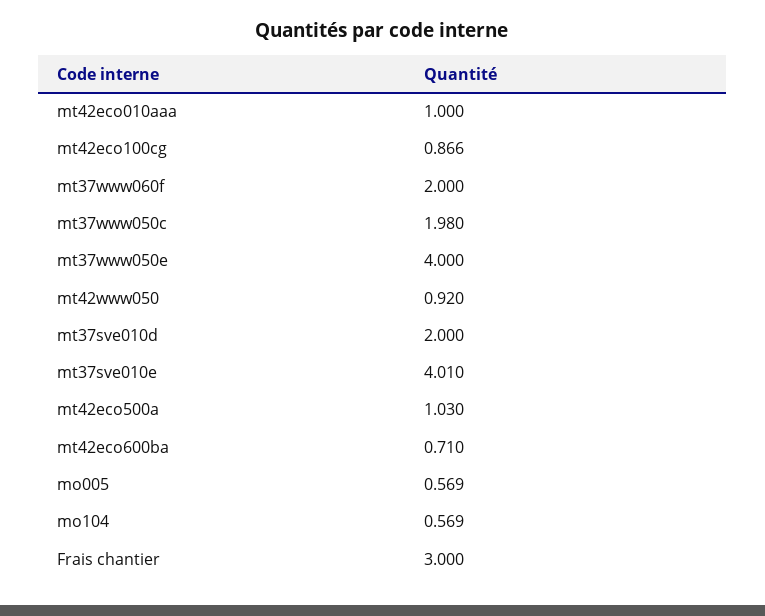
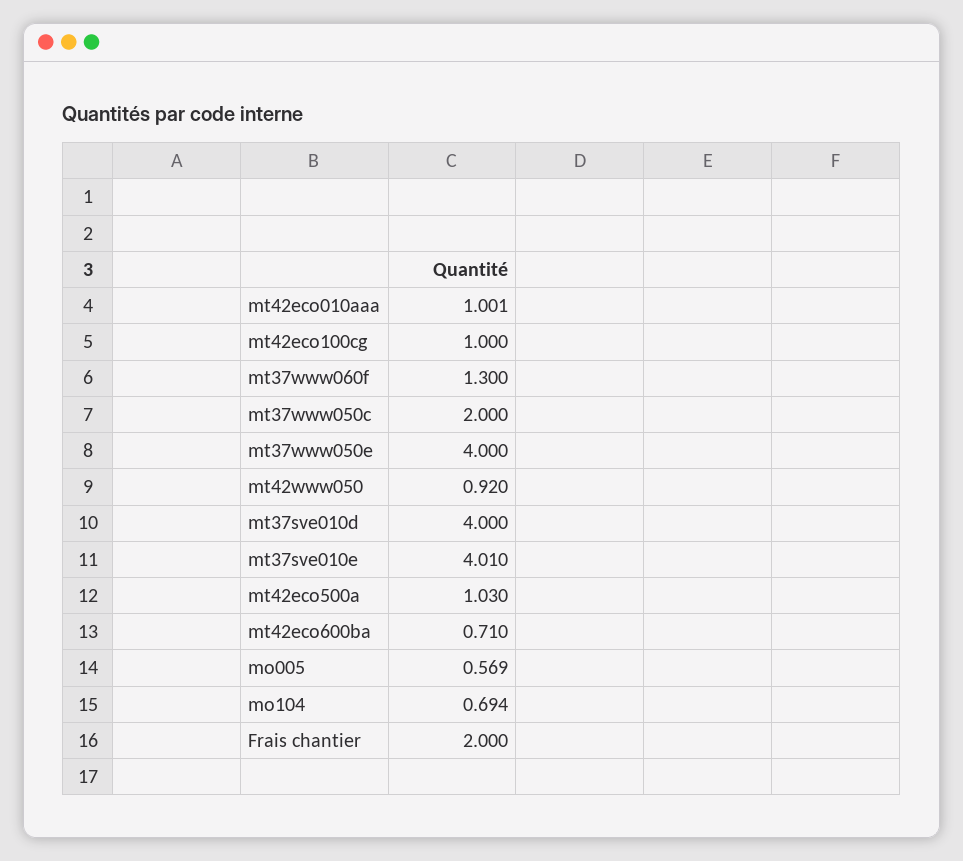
mt42eco010aaa: 1 -> 1.001
mt42eco100cg: 0.866 -> 1
mt37www060f: 2 -> 1.3
mt37www050c: 1.98 -> 2
mt37sve010d: 2 -> 4
mo104: 0.569 -> 0.694
Frais chantier: 3 -> 2

